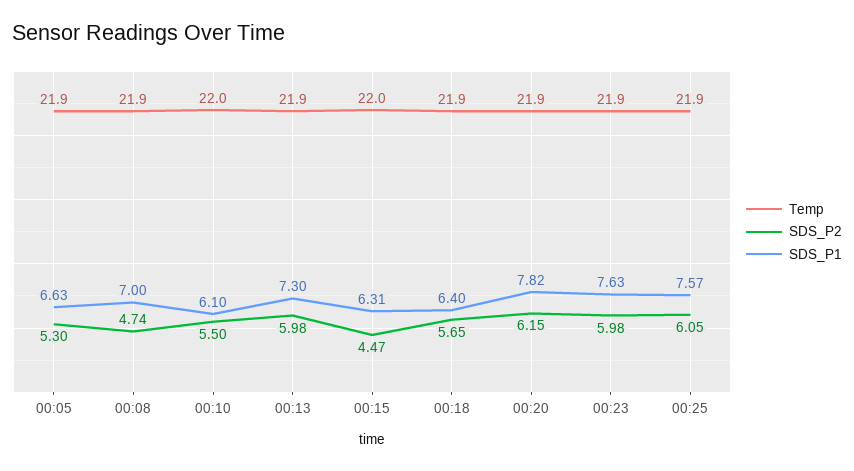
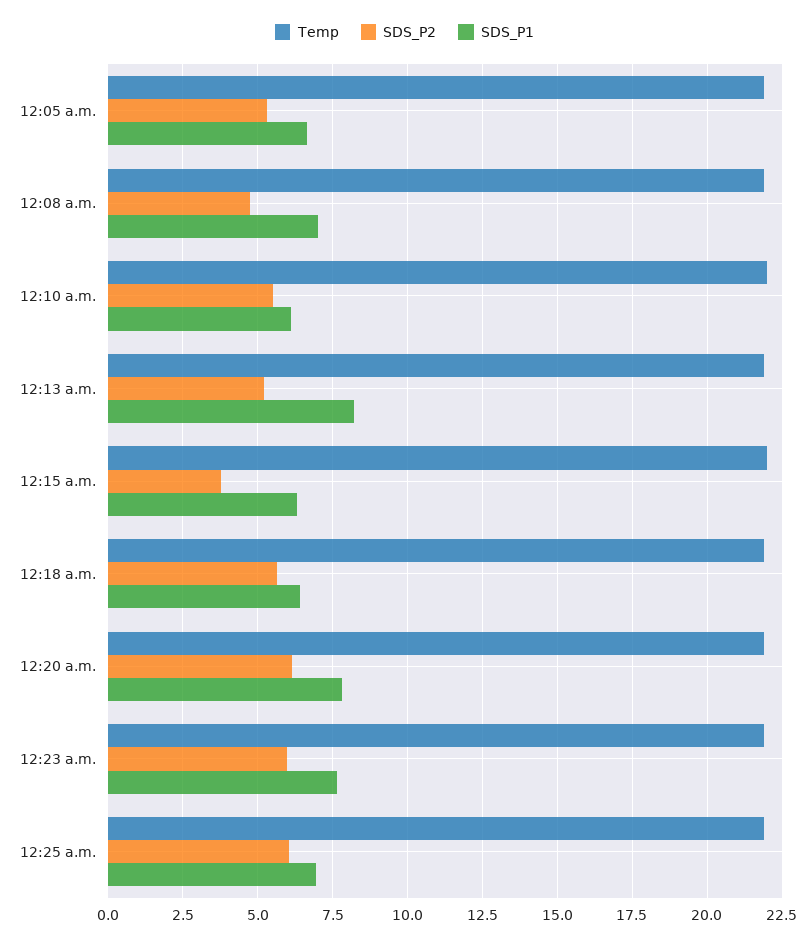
SDS_P2, 00:13: 5.98 -> 5.25
SDS_P1, 00:13: 7.3 -> 8.25
SDS_P2, 00:15: 4.47 -> 3.75
SDS_P1, 00:25: 7.57 -> 7

